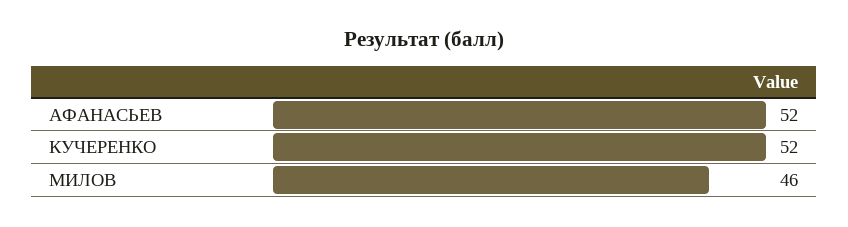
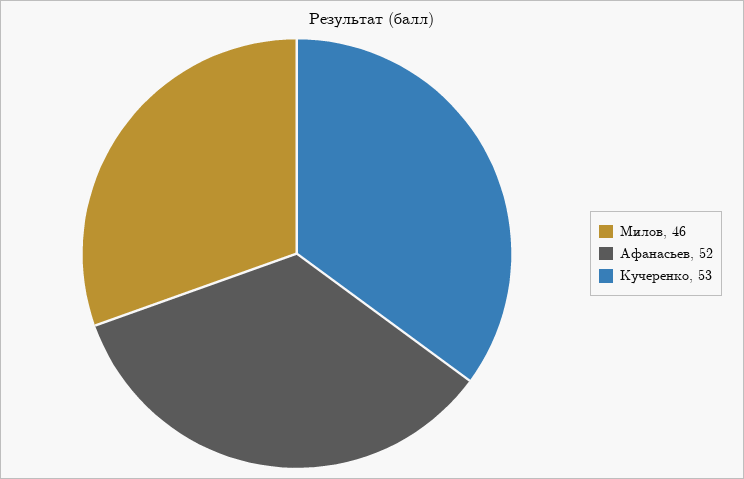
КУЧЕРЕНКО: 52 -> 53

